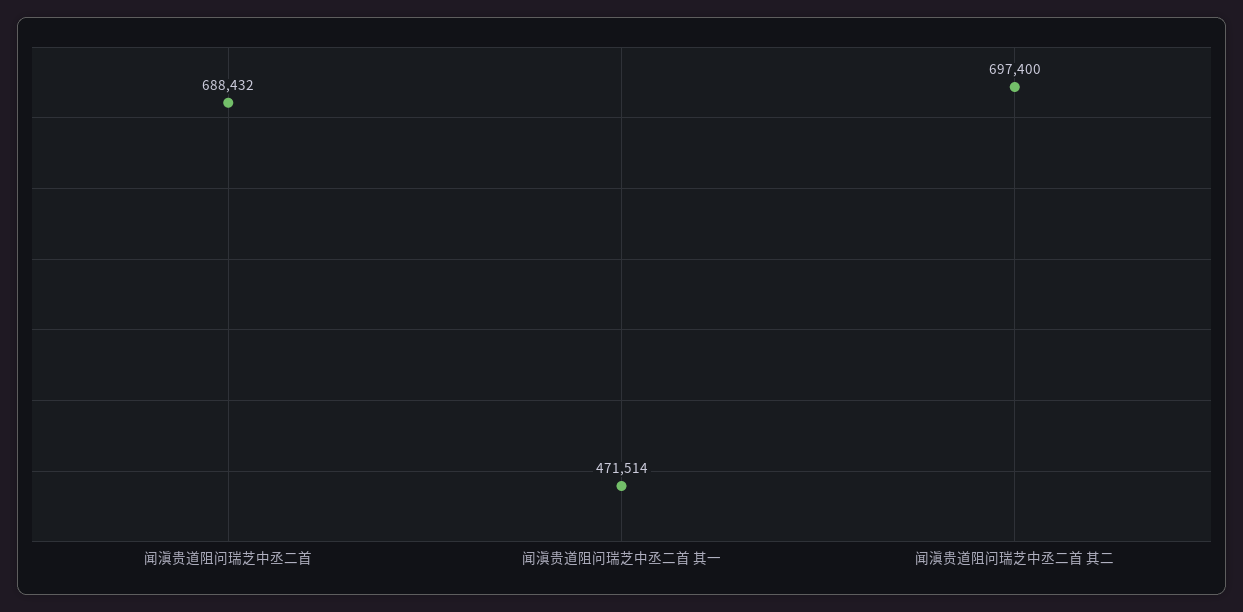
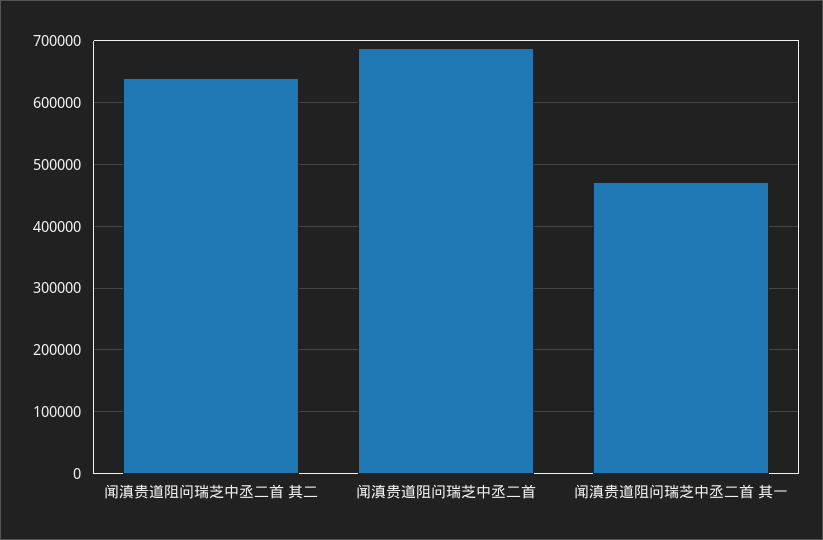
闻滇贵道阻问瑞芝中丞二首 其二: 697400 -> 640000

